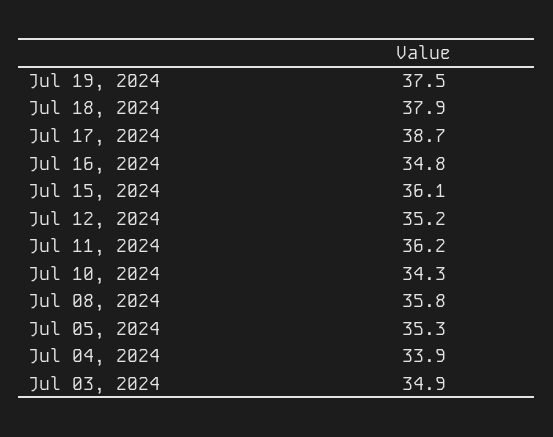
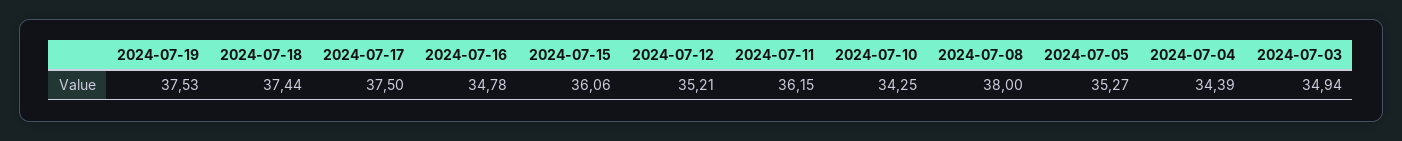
Jul 18, 2024: 37.9 -> 37.44
Jul 17, 2024: 38.7 -> 37.5
Jul 08, 2024: 35.8 -> 38
Jul 04, 2024: 33.9 -> 34.39

